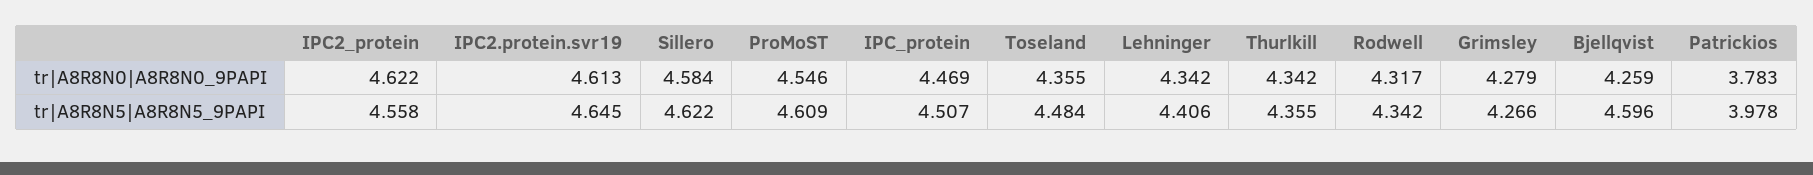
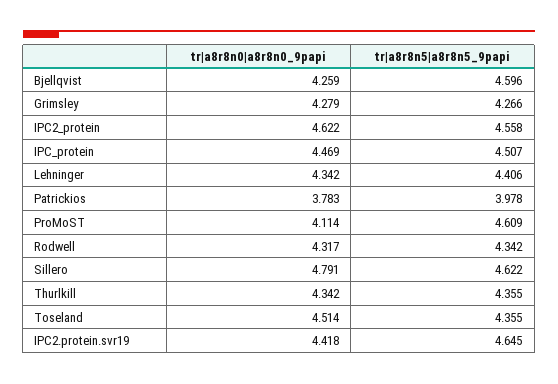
IPC2.protein.svr19, tr|A8R8N0|A8R8N0_9PAPI: 4.613 -> 4.418
Sillero, tr|A8R8N0|A8R8N0_9PAPI: 4.584 -> 4.791
ProMoST, tr|A8R8N0|A8R8N0_9PAPI: 4.546 -> 4.114
Toseland, tr|A8R8N0|A8R8N0_9PAPI: 4.355 -> 4.514
Toseland, tr|A8R8N5|A8R8N5_9PAPI: 4.484 -> 4.355

